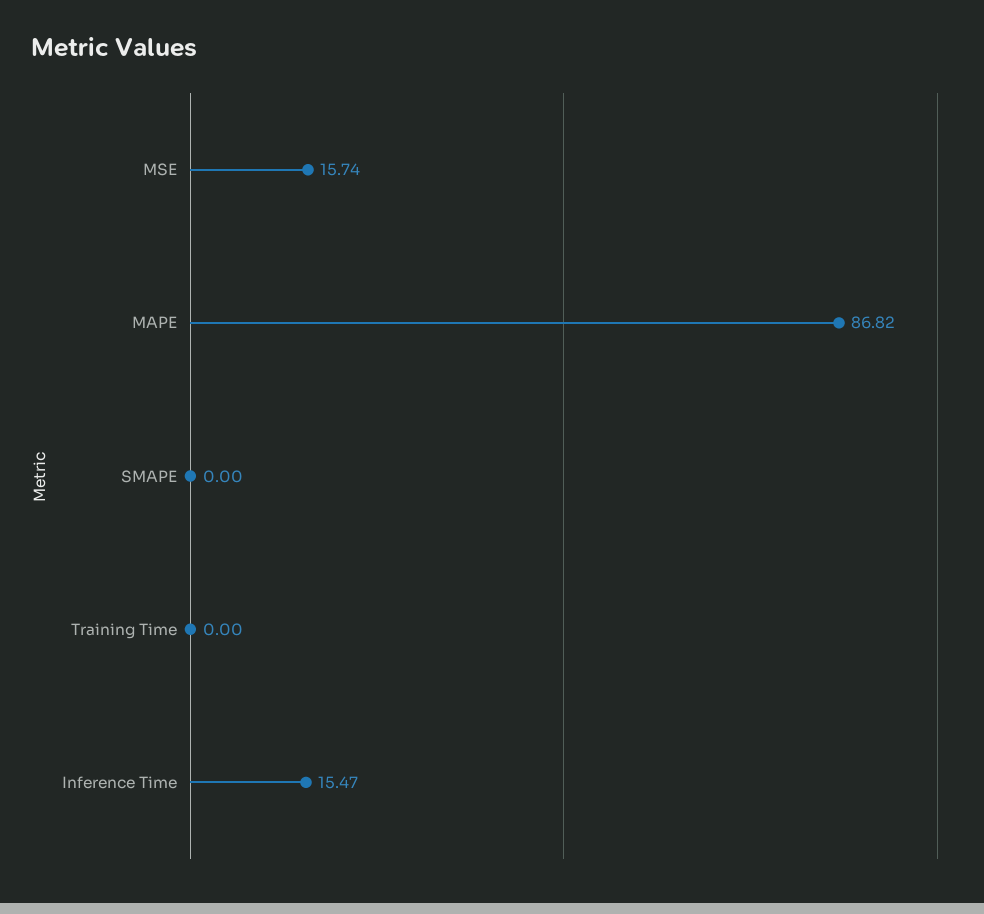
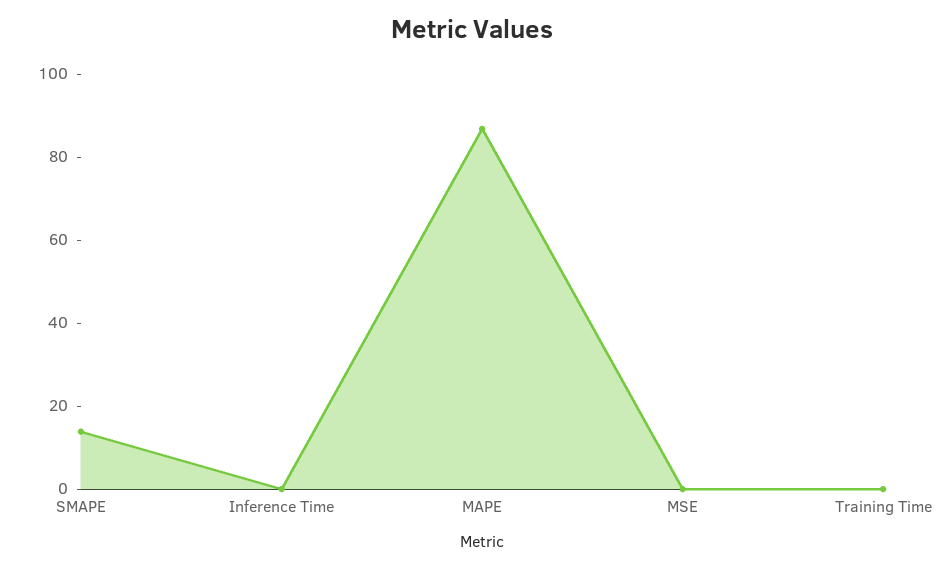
MSE: 15.74 -> 0
SMAPE: 0 -> 15
Inference Time: 15.47 -> 0

